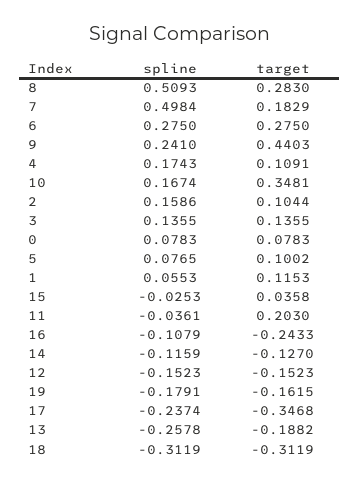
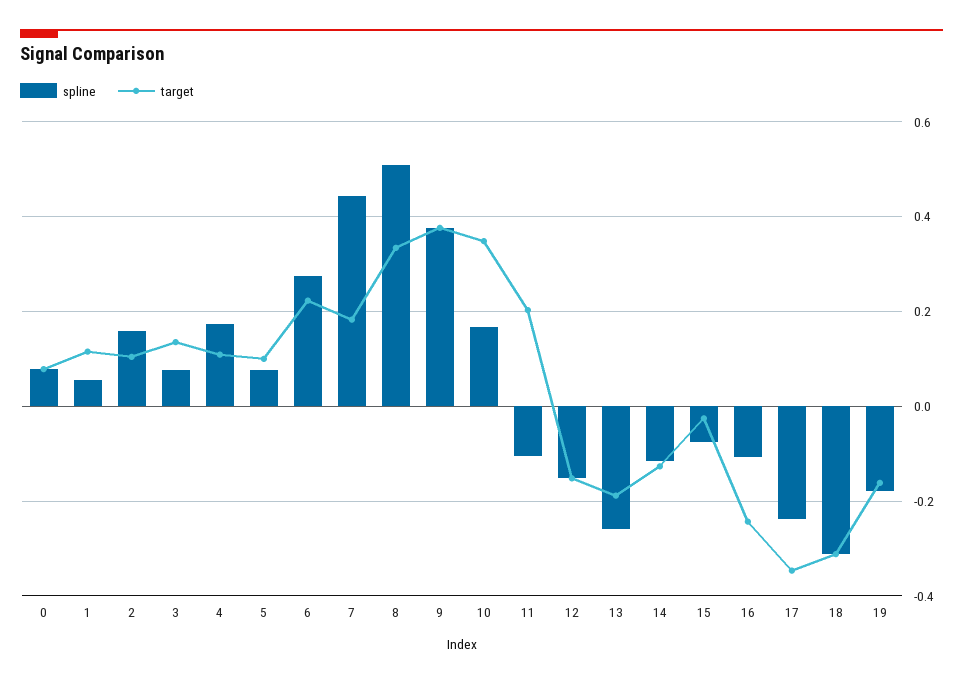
target, 8: 0.283 -> 0.34
spline, 7: 0.4984 -> 0.44
target, 6: 0.275 -> 0.22
spline, 9: 0.241 -> 0.38
target, 9: 0.4403 -> 0.38
spline, 3: 0.1355 -> 0.08
spline, 15: -0.0253 -> -0.08
target, 15: 0.0358 -> -0.02
spline, 11: -0.0361 -> -0.1

